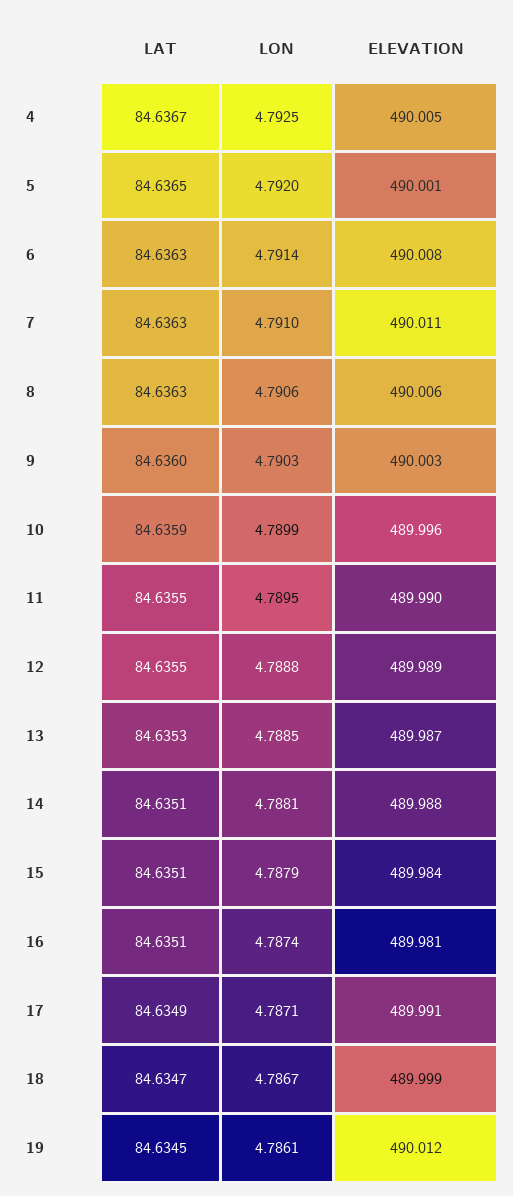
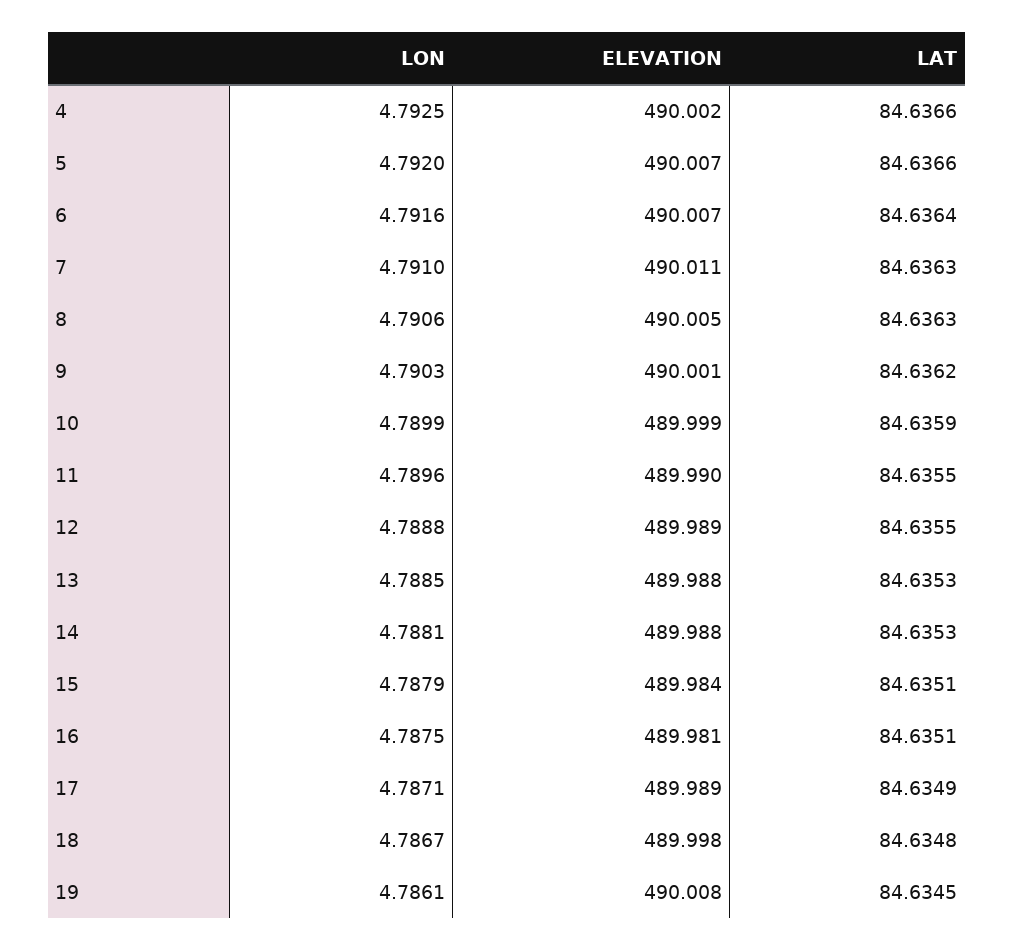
LAT, 4: 84.6367 -> 84.6366
ELEVATION, 4: 490.005 -> 490.002
LAT, 5: 84.6365 -> 84.6366
ELEVATION, 5: 490.001 -> 490.007
LAT, 6: 84.6363 -> 84.6364
LON, 6: 4.7914 -> 4.7916
ELEVATION, 6: 490.008 -> 490.007
ELEVATION, 8: 490.006 -> 490.005
LAT, 9: 84.636 -> 84.6362
ELEVATION, 9: 490.003 -> 490.001
ELEVATION, 10: 489.996 -> 489.999
LON, 11: 4.7895 -> 4.7896
ELEVATION, 13: 489.987 -> 489.988
LAT, 14: 84.6351 -> 84.6353
LON, 16: 4.7874 -> 4.7875
ELEVATION, 17: 489.991 -> 489.989
LAT, 18: 84.6347 -> 84.6348
ELEVATION, 18: 489.999 -> 489.998
ELEVATION, 19: 490.012 -> 490.008

